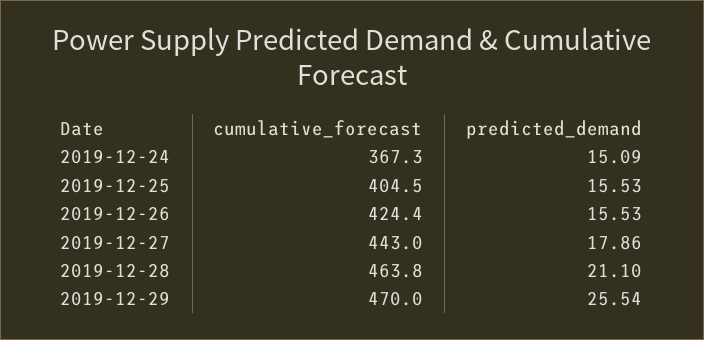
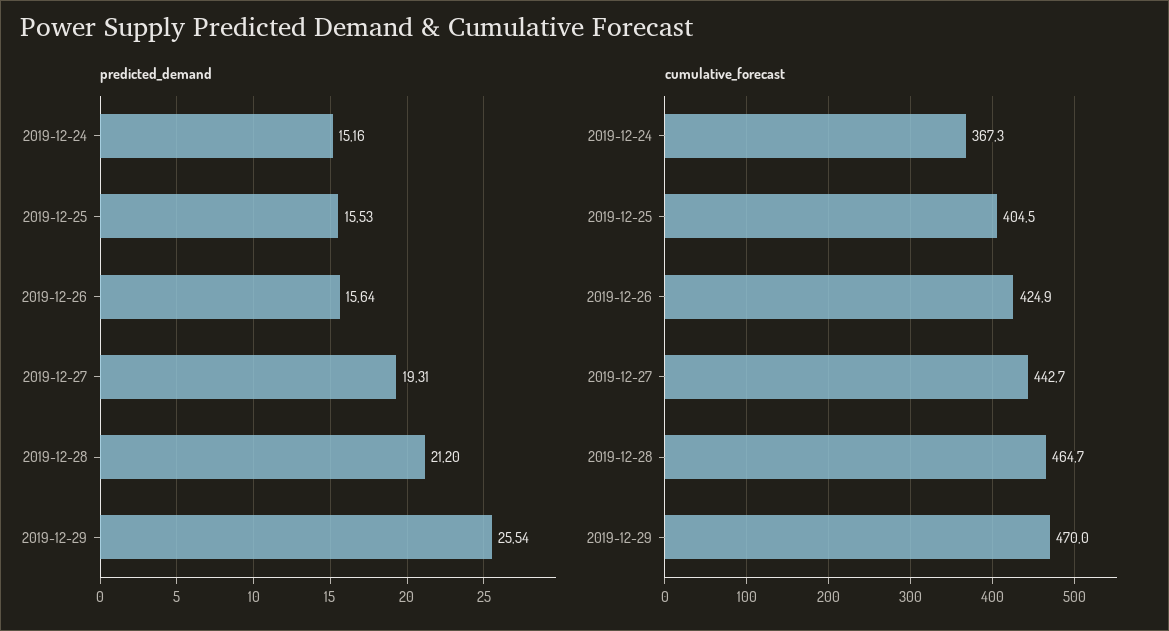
predicted_demand, 2019-12-24: 15.09 -> 15.16
cumulative_forecast, 2019-12-26: 424.4 -> 424.9
predicted_demand, 2019-12-26: 15.53 -> 15.64
cumulative_forecast, 2019-12-27: 443 -> 442.7
predicted_demand, 2019-12-27: 17.86 -> 19.31
cumulative_forecast, 2019-12-28: 463.8 -> 464.7
predicted_demand, 2019-12-28: 21.1 -> 21.2

